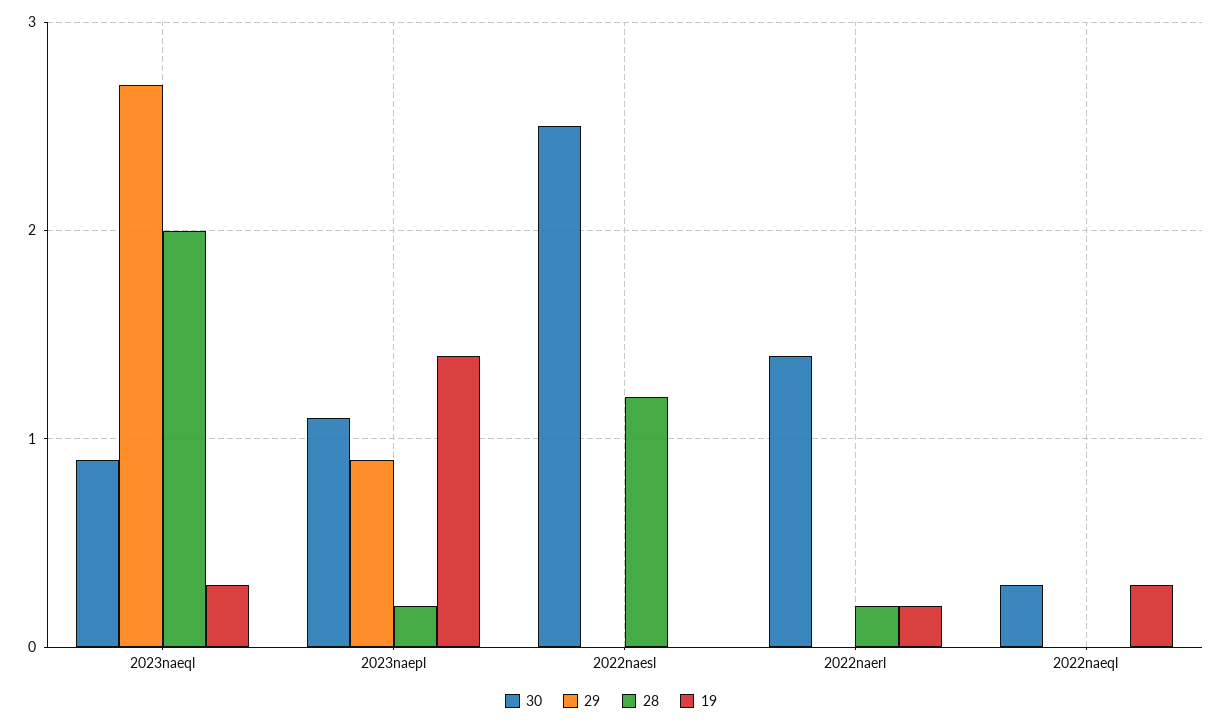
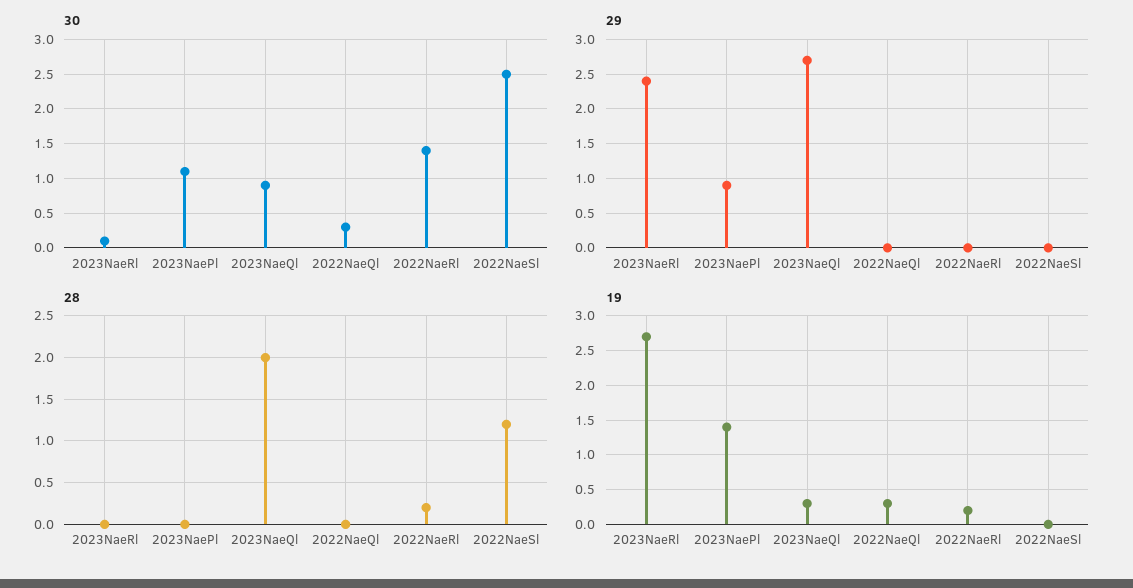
28, 2023naepl: 0.2 -> 0
30, 2023NaeRl: none -> 0.1
29, 2023NaeRl: none -> 2.4
28, 2023NaeRl: none -> 0
19, 2023NaeRl: none -> 2.7

